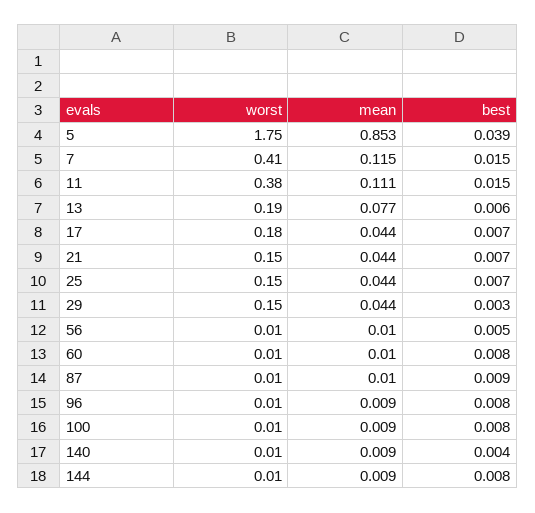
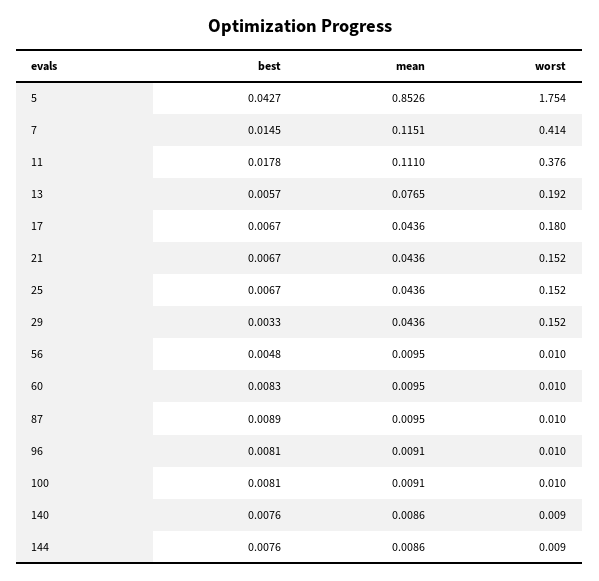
best, 5: 0.039 -> 0.0427
best, 11: 0.015 -> 0.0178
best, 140: 0.004 -> 0.0076

